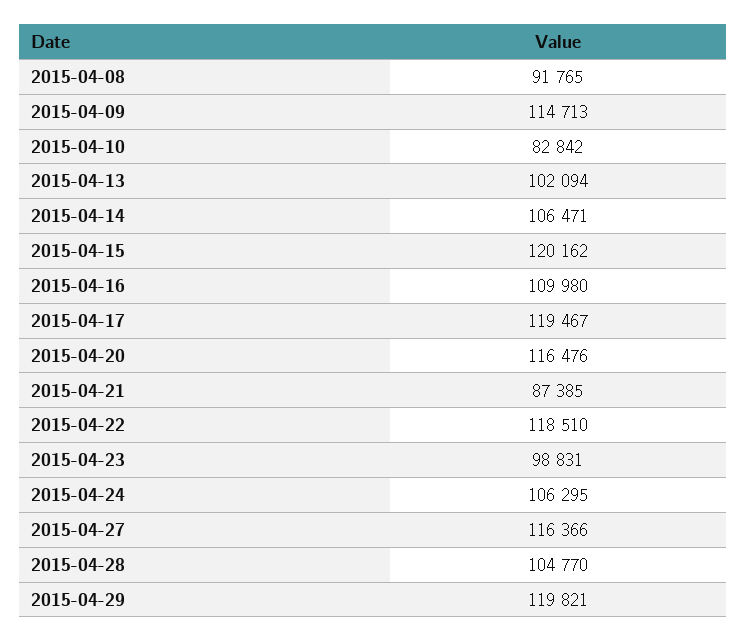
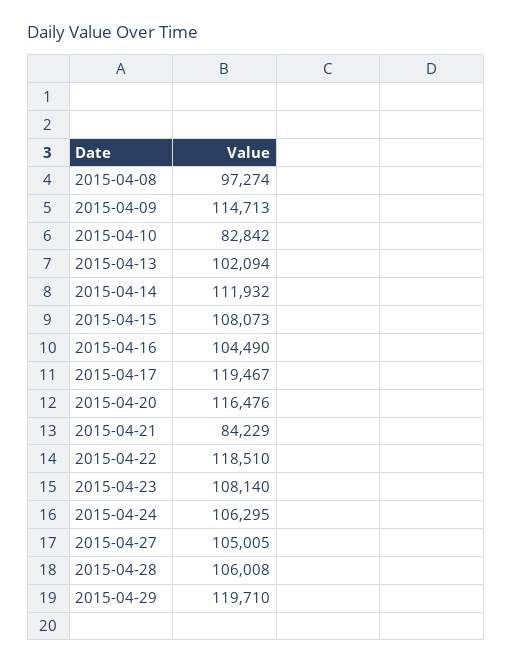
2015-04-08: 91765 -> 97274
2015-04-14: 106471 -> 111932
2015-04-15: 120162 -> 108073
2015-04-16: 109980 -> 104490
2015-04-21: 87385 -> 84229
2015-04-23: 98831 -> 108140
2015-04-27: 116366 -> 105005
2015-04-28: 104770 -> 106008
2015-04-29: 119821 -> 119710

